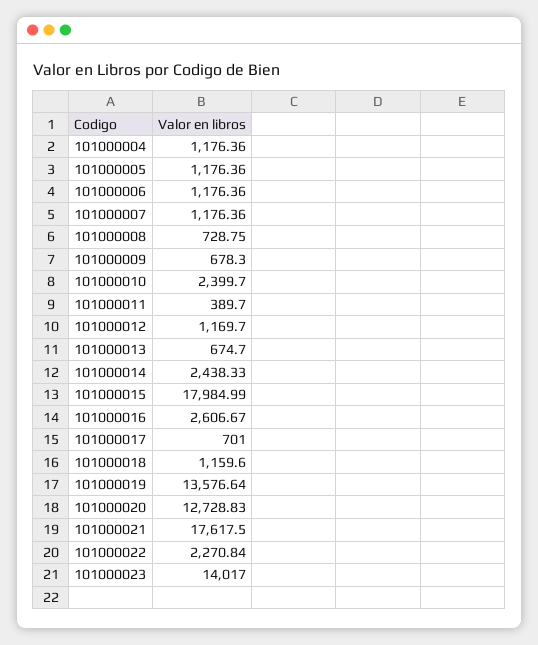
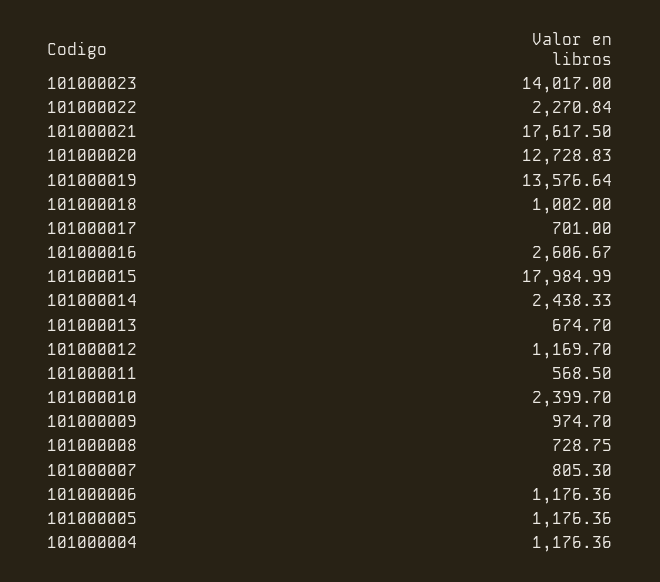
101000007: 1176.36 -> 805.3
101000009: 678.3 -> 974.7
101000011: 389.7 -> 568.5
101000018: 1159.6 -> 1002

